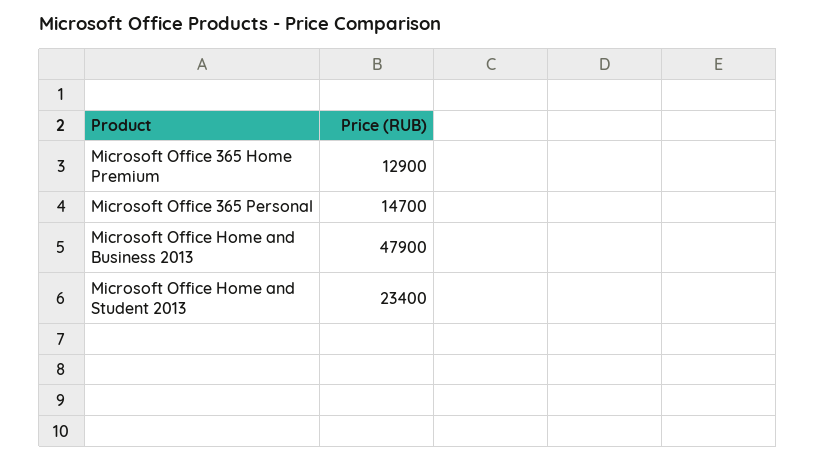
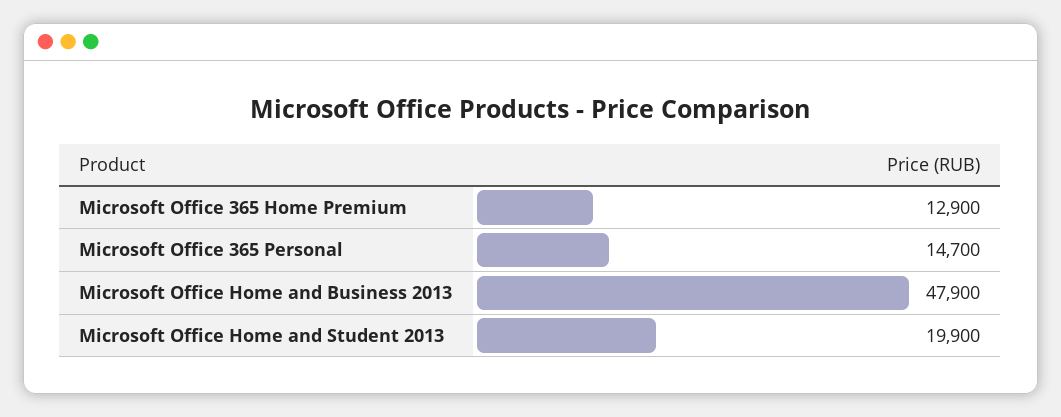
Microsoft Office Home and Student 2013: 23400 -> 19900

